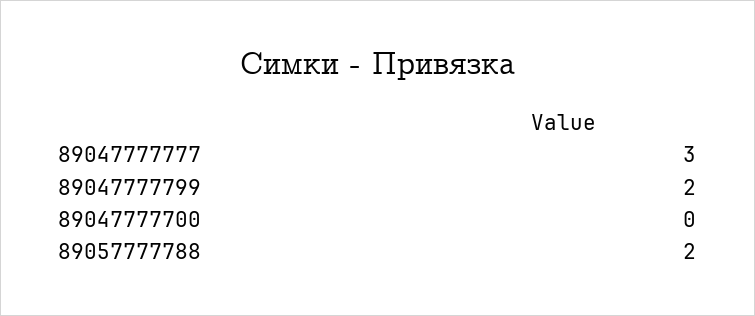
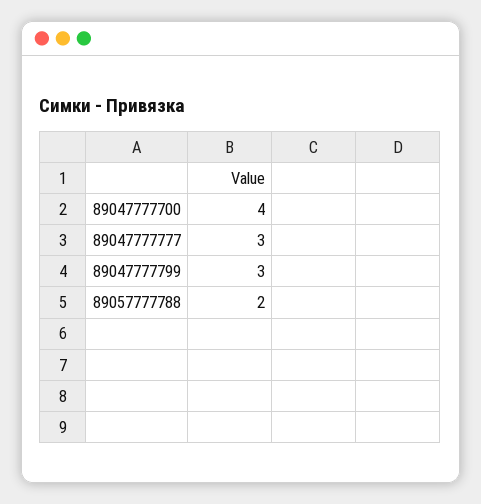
89047777799: 2 -> 3
89047777700: 0 -> 4

